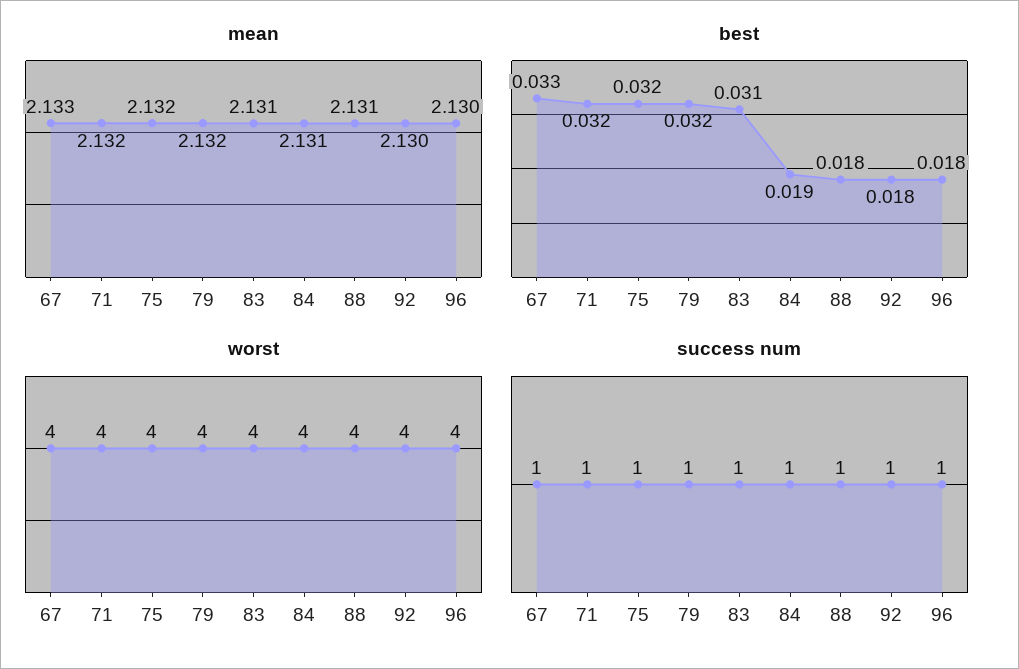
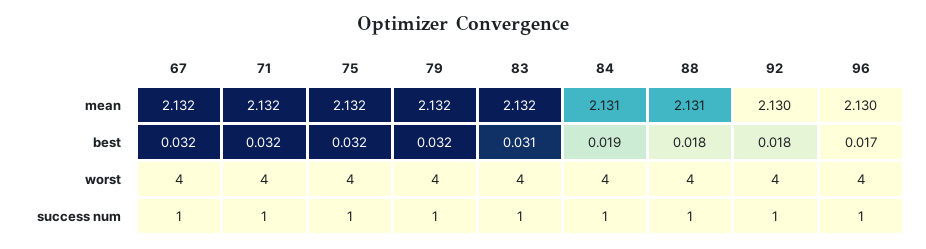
mean, 67: 2.133 -> 2.132
mean, 83: 2.131 -> 2.132
best, 67: 0.033 -> 0.032
best, 96: 0.018 -> 0.017

